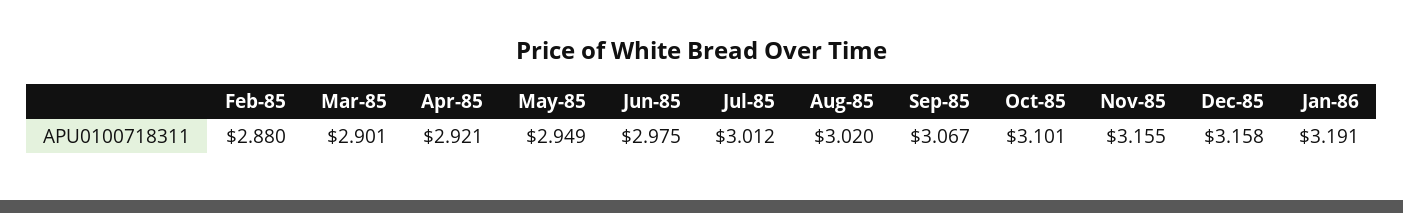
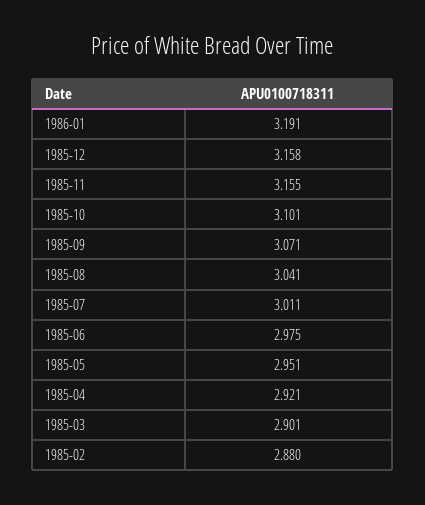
May-85: 2.949 -> 2.951
Jul-85: 3.012 -> 3.011
Aug-85: 3.02 -> 3.041
Sep-85: 3.067 -> 3.071

